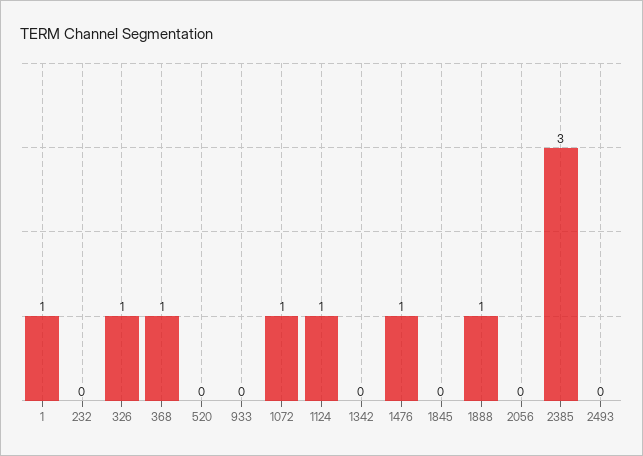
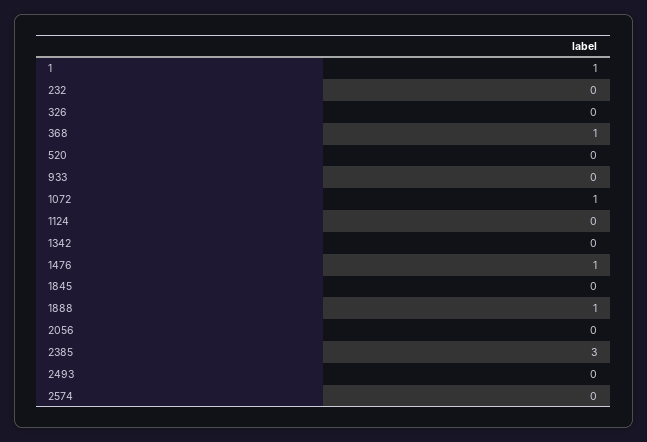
326: 1 -> 0
1124: 1 -> 0
2574: none -> 0

